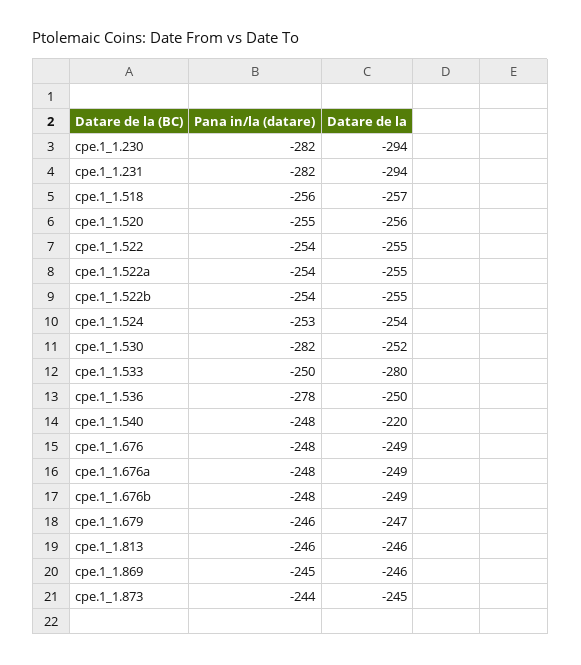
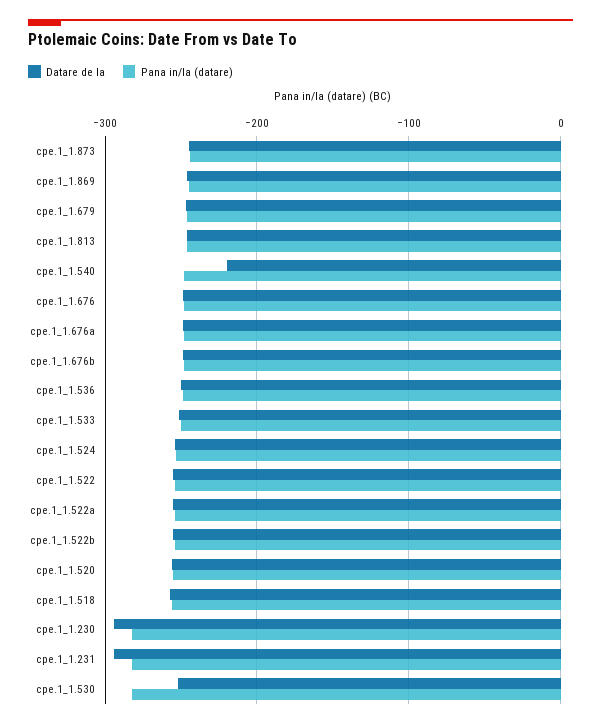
Datare de la, cpe.1_1.533: -280 -> -250
Pana in/la (datare), cpe.1_1.536: -278 -> -250

